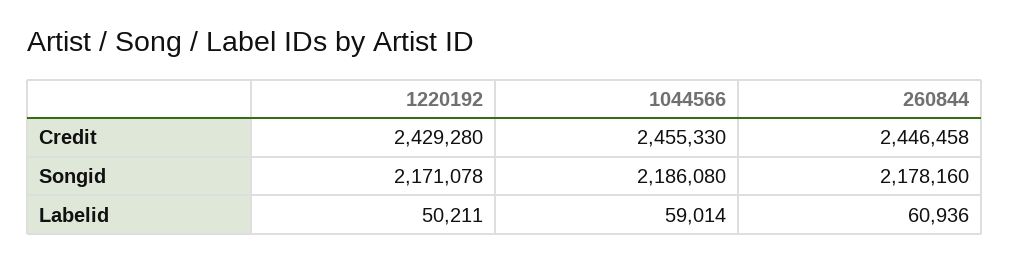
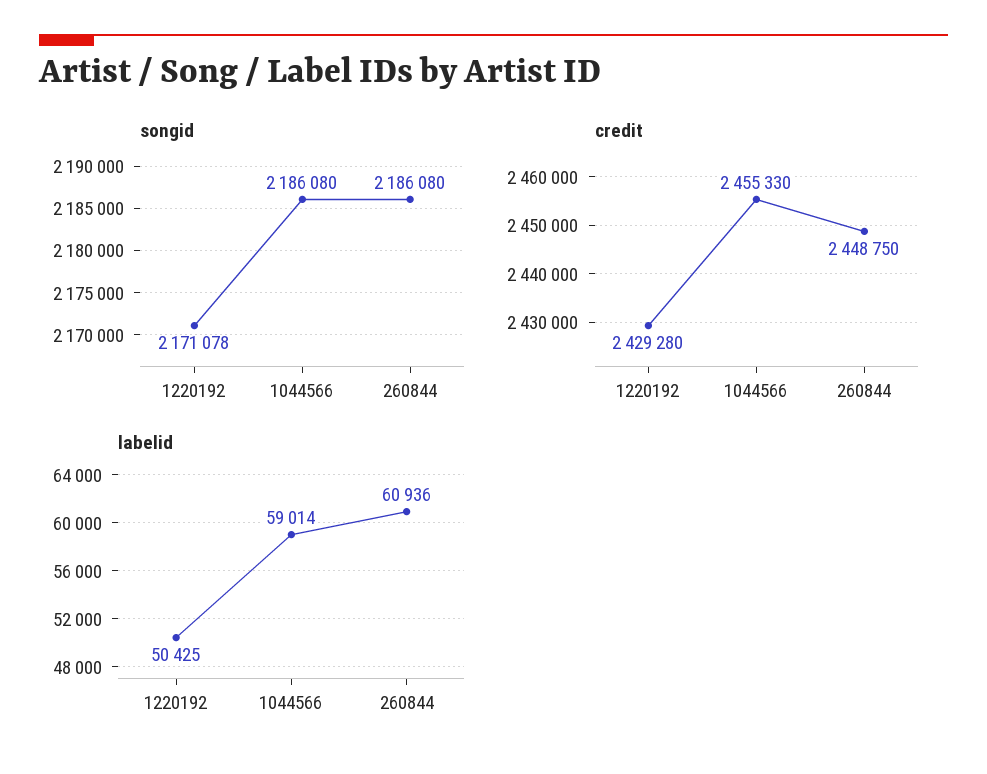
Credit, 260844: 2446458 -> 2448750
Songid, 260844: 2178160 -> 2186080
Labelid, 1220192: 50211 -> 50425

